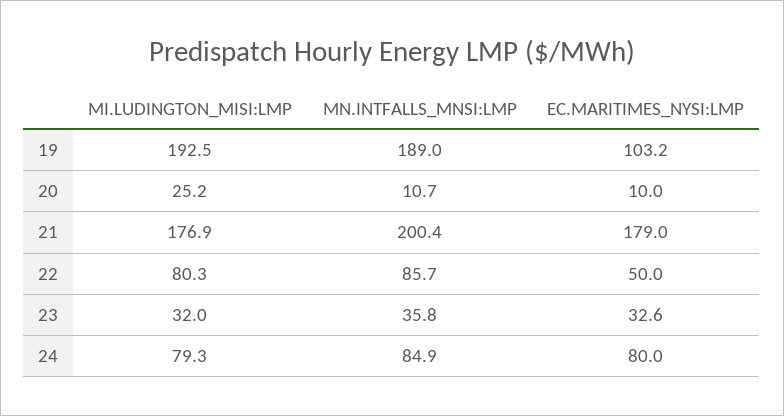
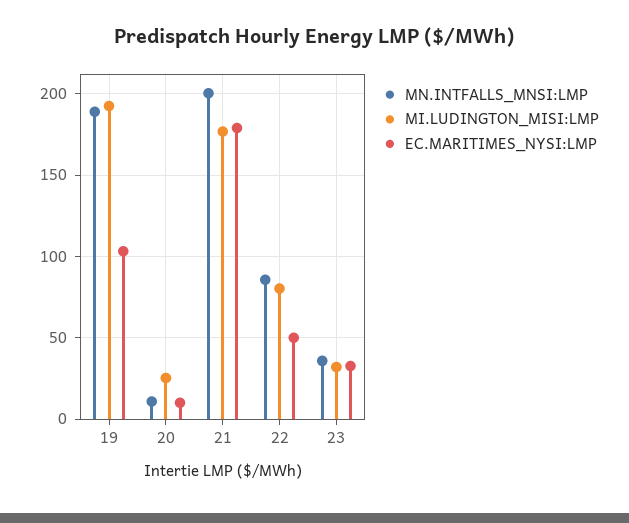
MI.LUDINGTON_MISI:LMP, 24: 79.3 -> none
MN.INTFALLS_MNSI:LMP, 24: 84.9 -> none
EC.MARITIMES_NYSI:LMP, 24: 80 -> none

